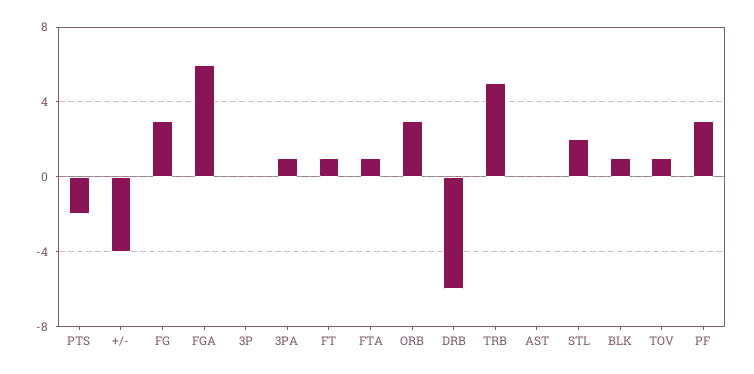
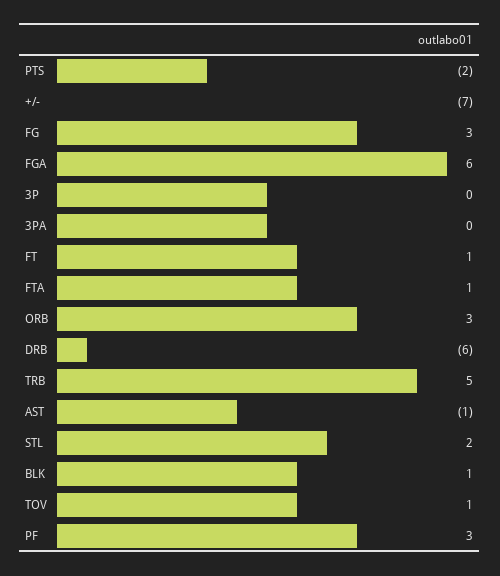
+/-: -4 -> -7
3PA: 1 -> 0
AST: 0 -> -1

